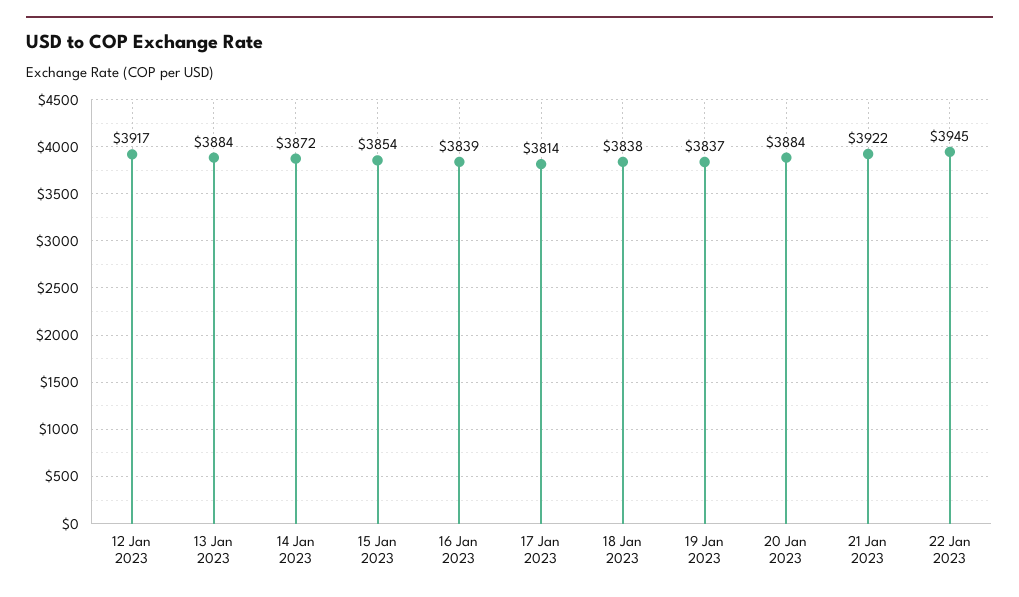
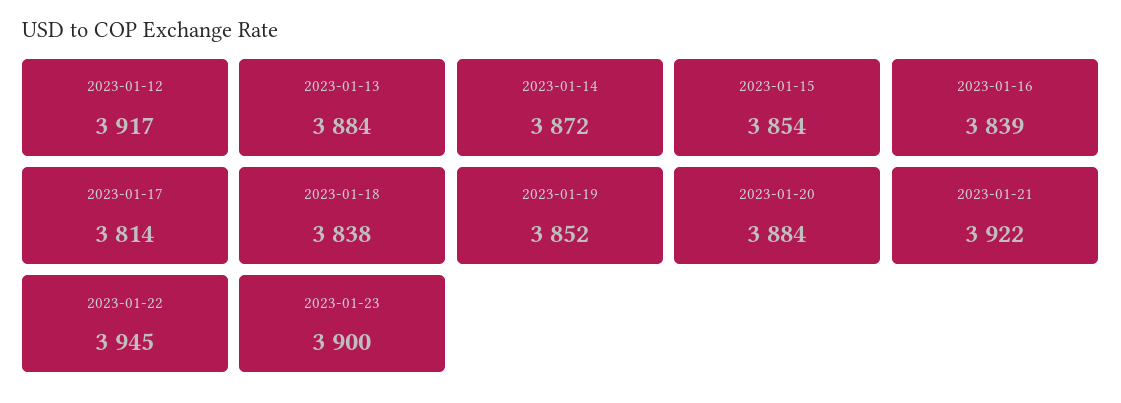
19 Jan 2023: 3837 -> 3852
2023-01-23: none -> 3900

